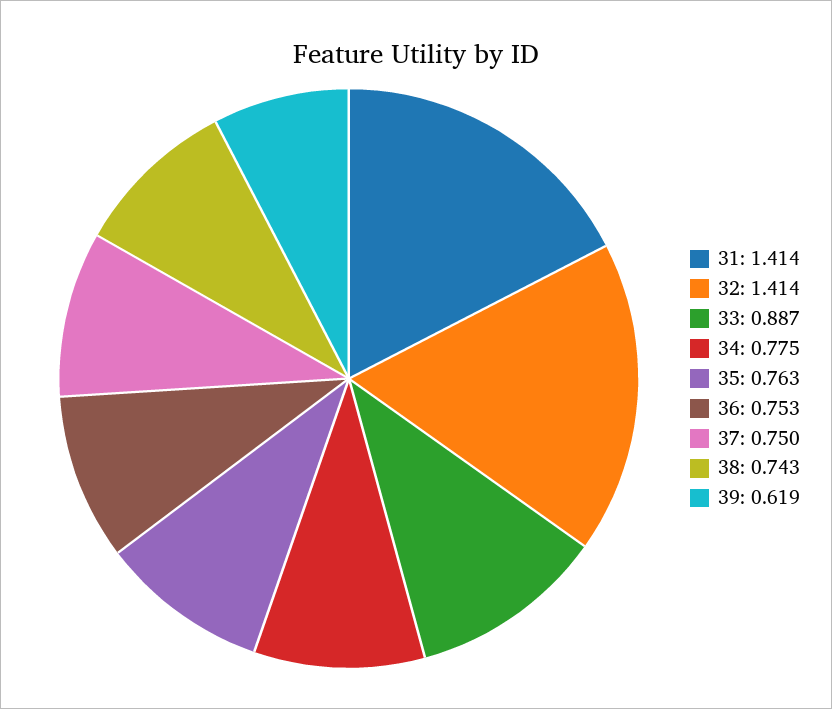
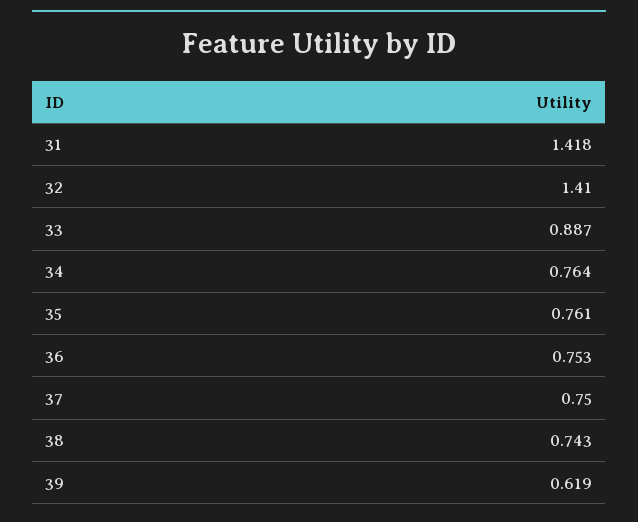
31: 1.414 -> 1.418
32: 1.414 -> 1.41
34: 0.775 -> 0.764
35: 0.763 -> 0.761

